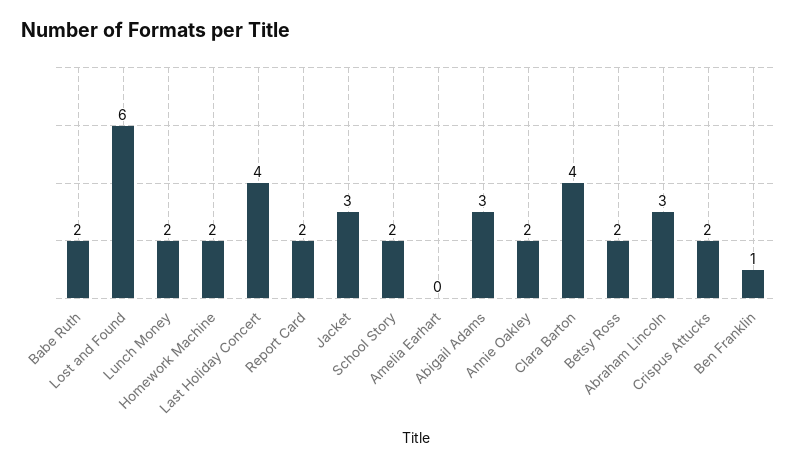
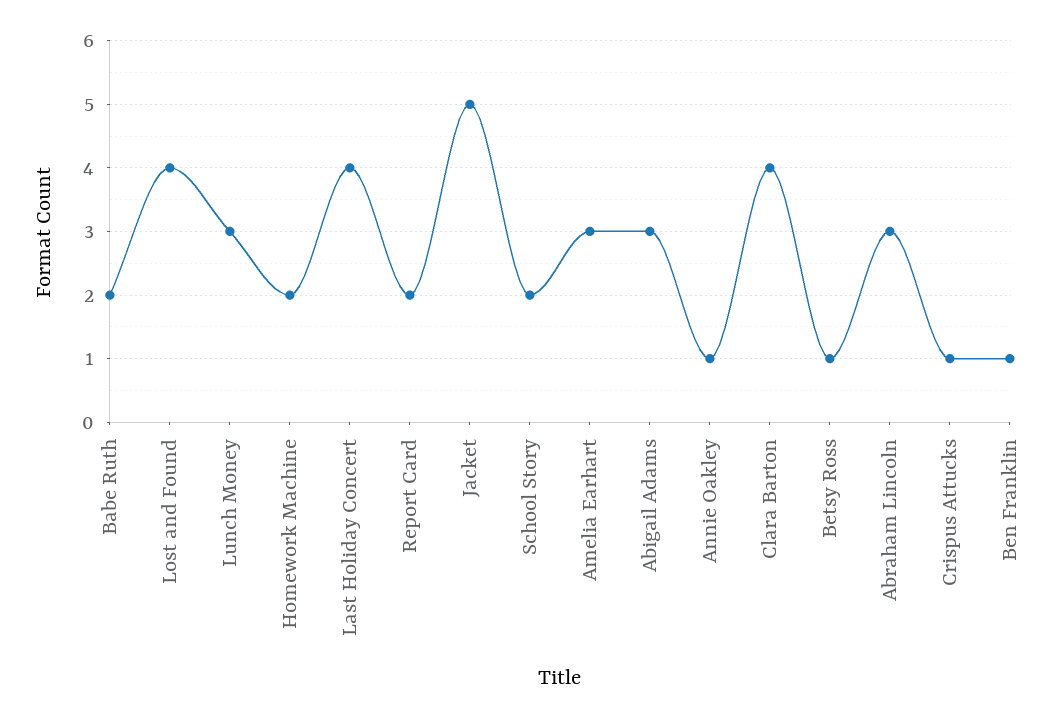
Lost and Found: 6 -> 4
Lunch Money: 2 -> 3
Jacket: 3 -> 5
Amelia Earhart: 0 -> 3
Annie Oakley: 2 -> 1
Betsy Ross: 2 -> 1
Crispus Attucks: 2 -> 1

